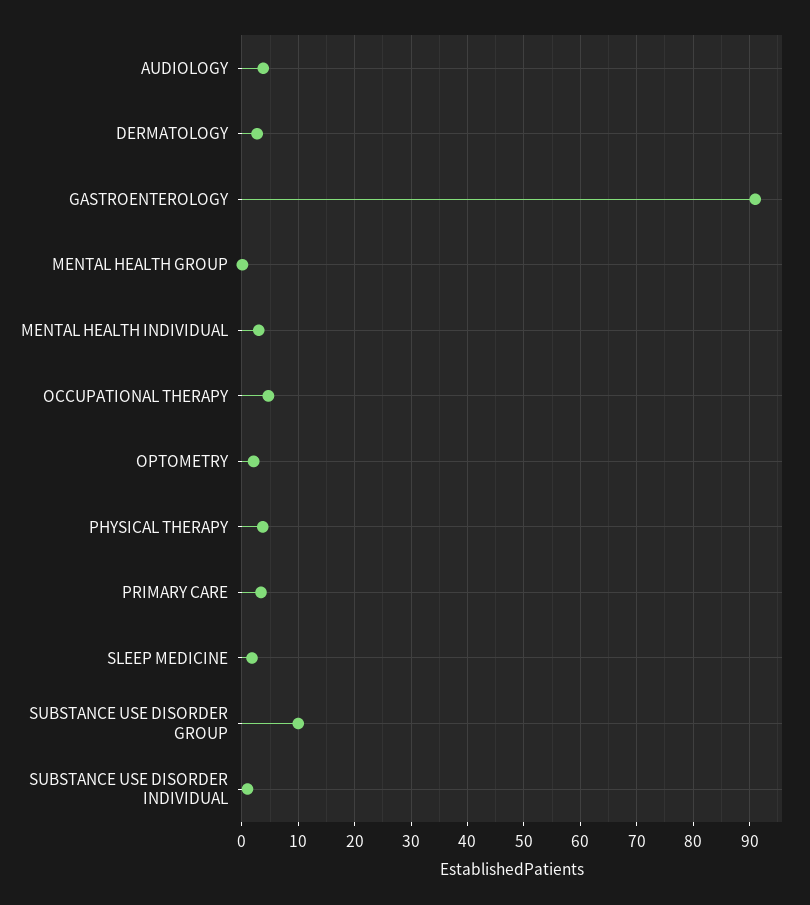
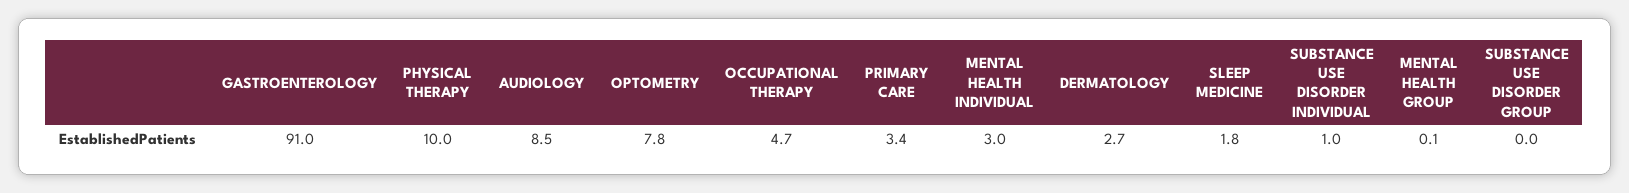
AUDIOLOGY: 4 -> 8.5
OPTOMETRY: 2 -> 7.8
PHYSICAL THERAPY: 4 -> 10
SUBSTANCE USE DISORDER GROUP: 10 -> 0

